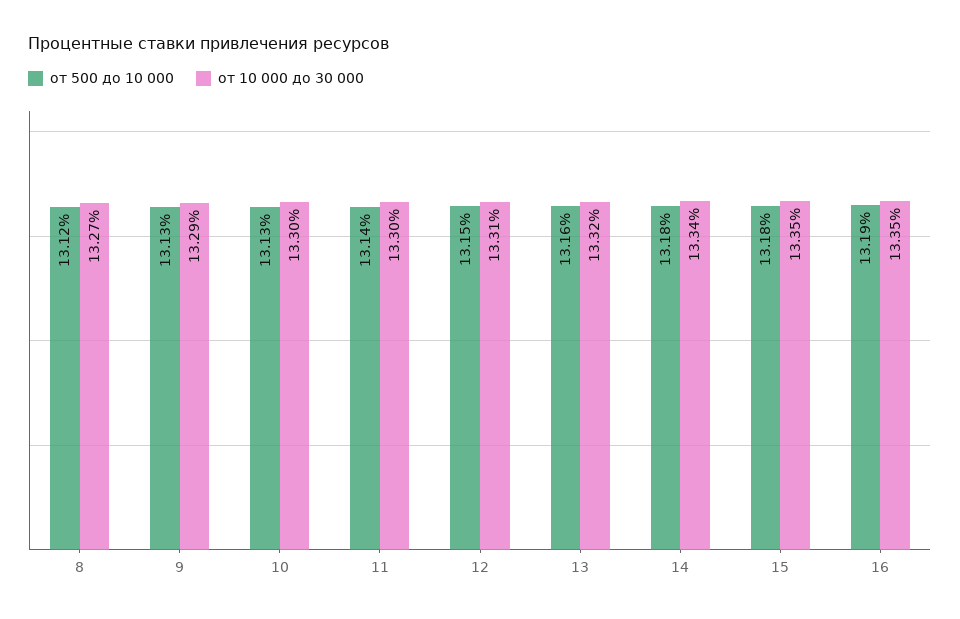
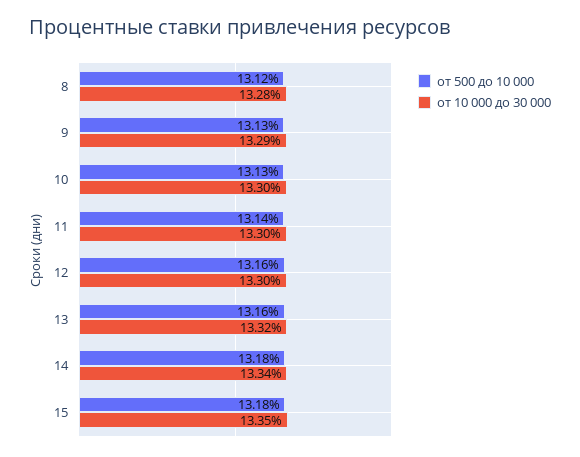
от 10 000 до 30 000, 8: 13.27 -> 13.28
от 500 до 10 000, 12: 13.15 -> 13.16
от 10 000 до 30 000, 12: 13.31 -> 13.3
от 500 до 10 000, 16: 13.19 -> none
от 10 000 до 30 000, 16: 13.35 -> none

